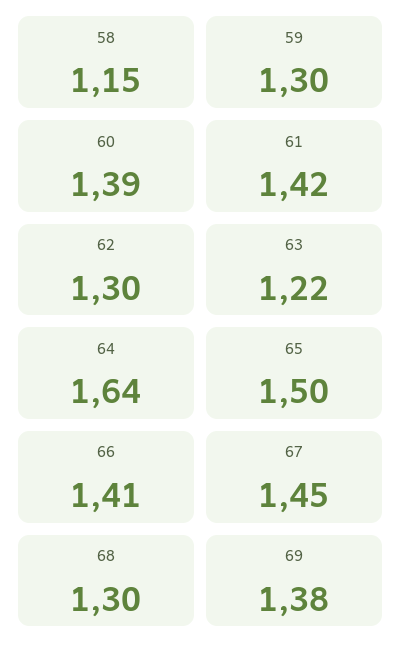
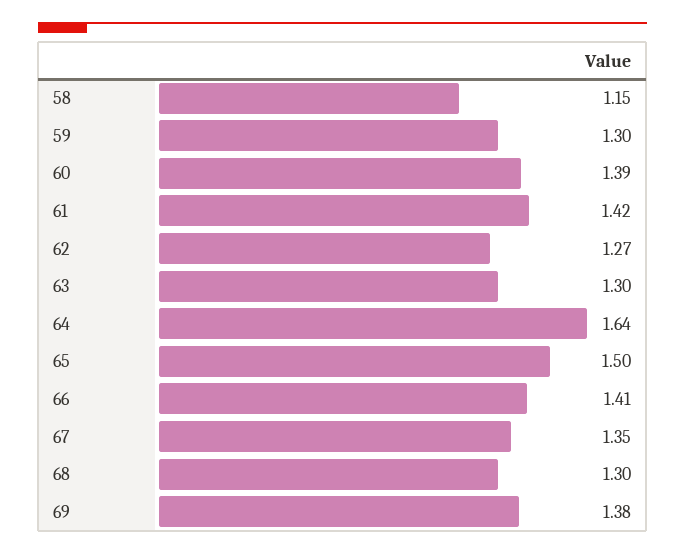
62: 1.3 -> 1.27
63: 1.22 -> 1.3
67: 1.45 -> 1.35

